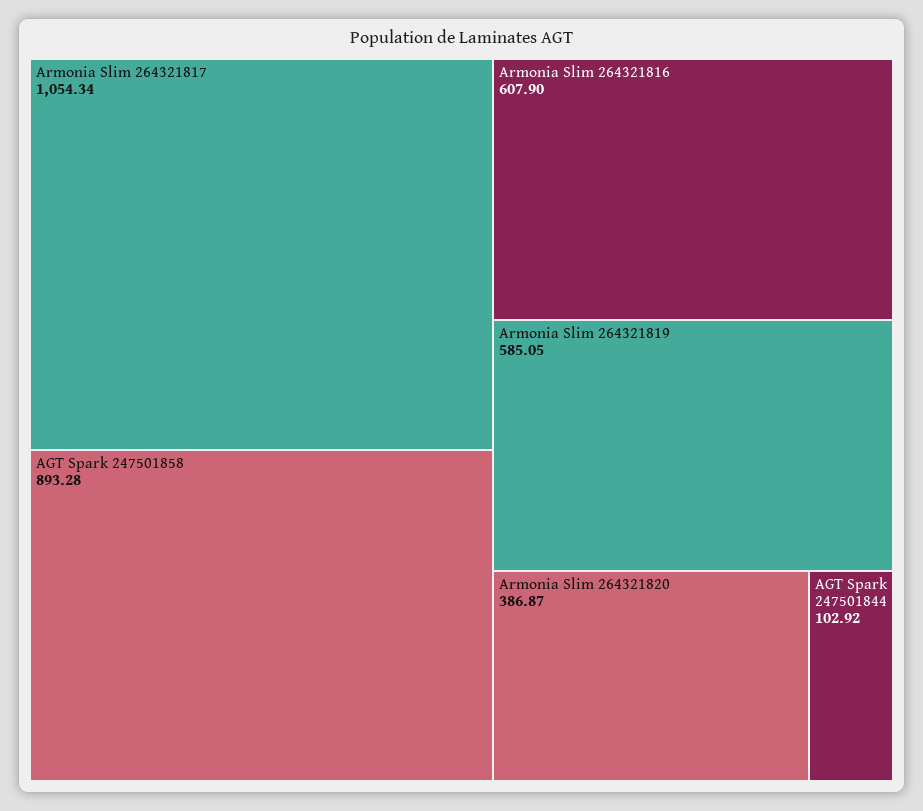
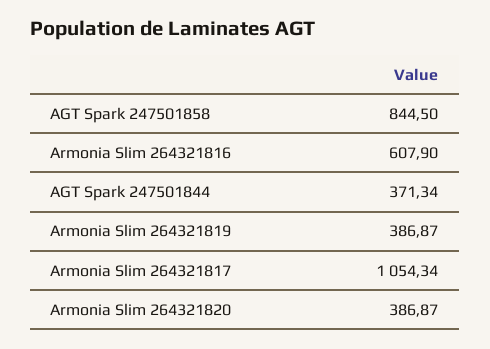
AGT Spark 247501858: 893.28 -> 844.5
Armonia Slim 264321819: 585.05 -> 386.87
AGT Spark 247501844: 102.92 -> 371.34

